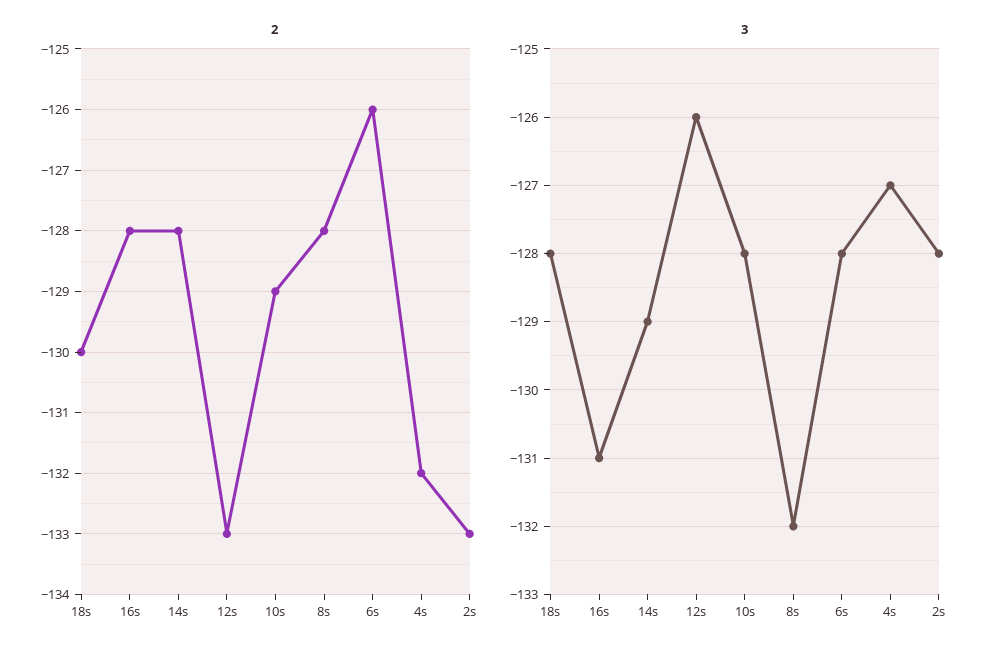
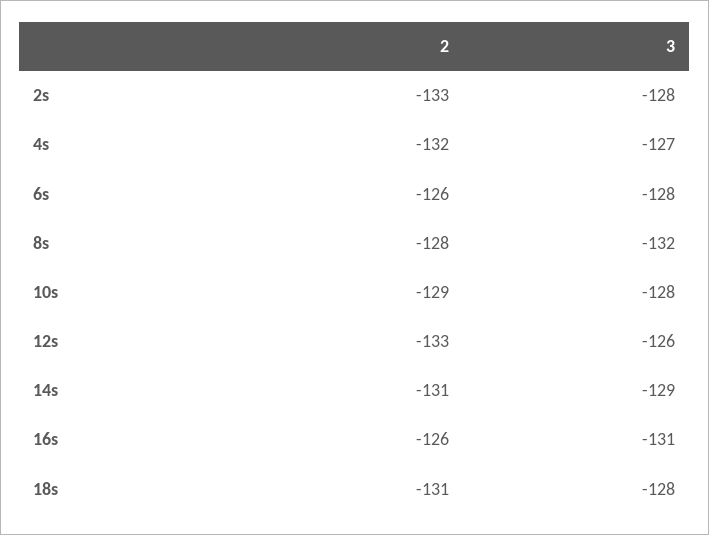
2, 18s: -130 -> -131
2, 16s: -128 -> -126
2, 14s: -128 -> -131

